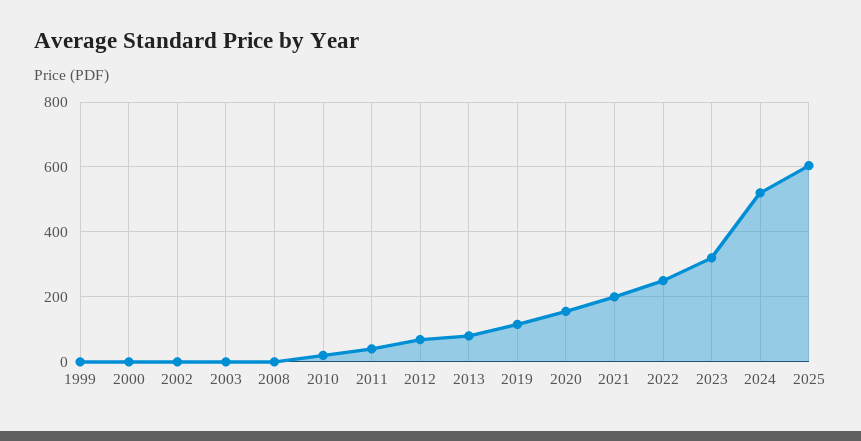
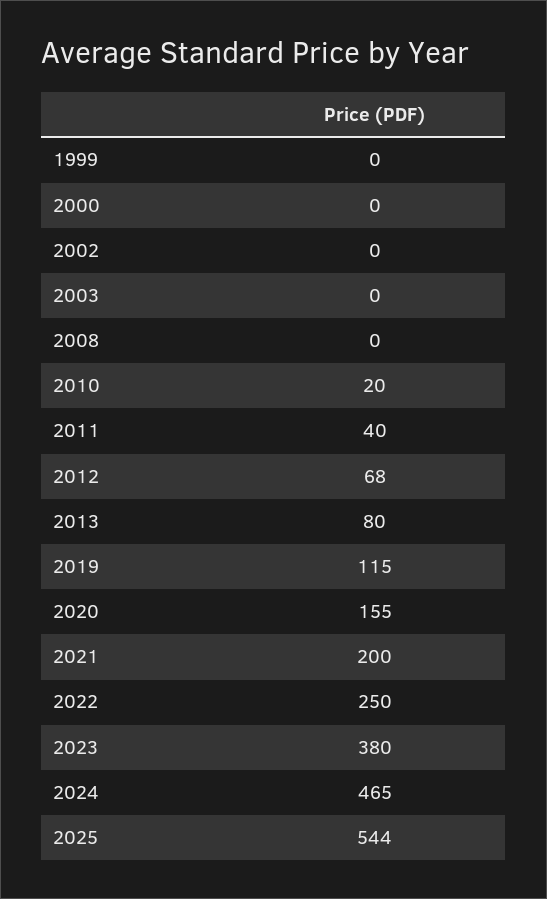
2023: 320 -> 380
2024: 520 -> 465
2025: 600 -> 544

